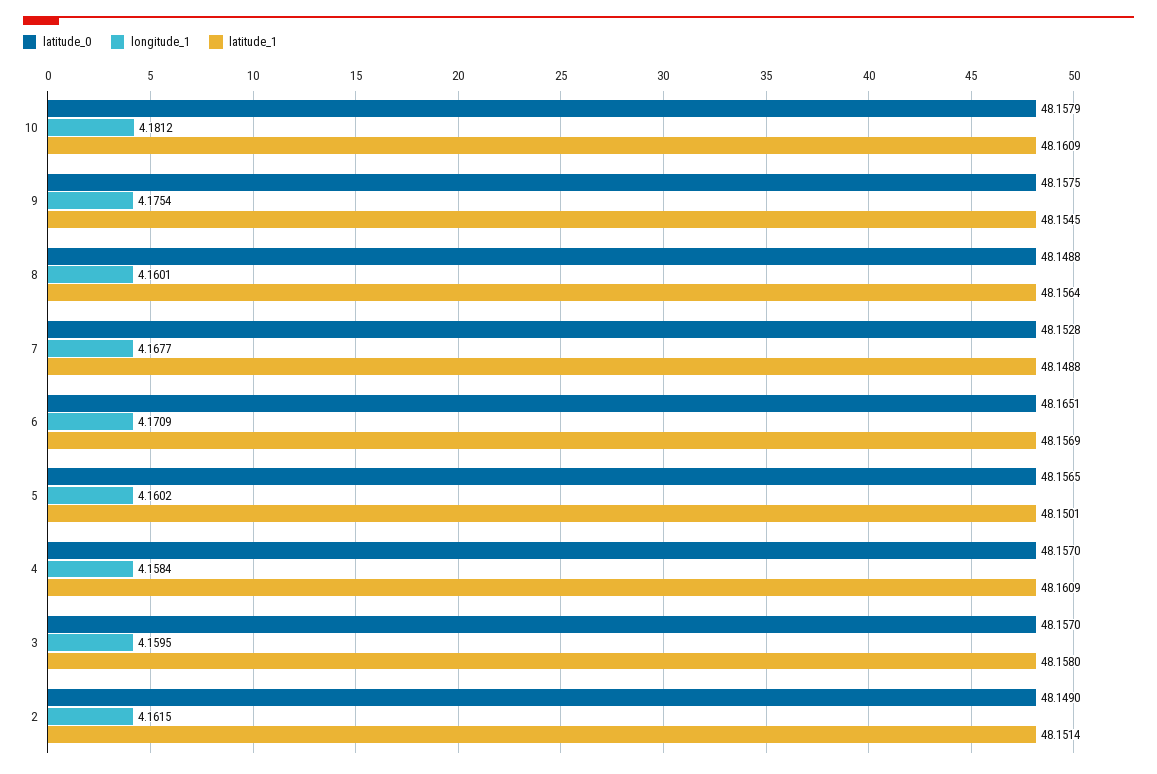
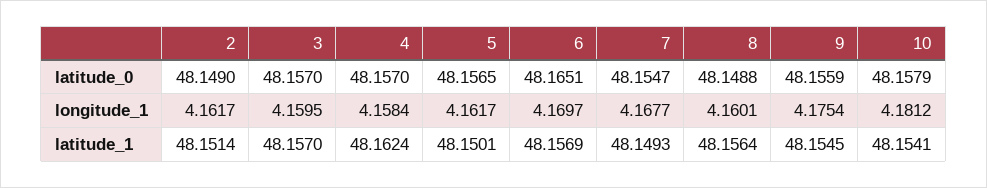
latitude_1, 10: 48.1609 -> 48.1541
latitude_0, 9: 48.1575 -> 48.1559
latitude_0, 7: 48.1528 -> 48.1547
latitude_1, 7: 48.1488 -> 48.1493
longitude_1, 6: 4.1709 -> 4.1697
longitude_1, 5: 4.1602 -> 4.1617
latitude_1, 4: 48.1609 -> 48.1624
latitude_1, 3: 48.158 -> 48.157
longitude_1, 2: 4.1615 -> 4.1617

